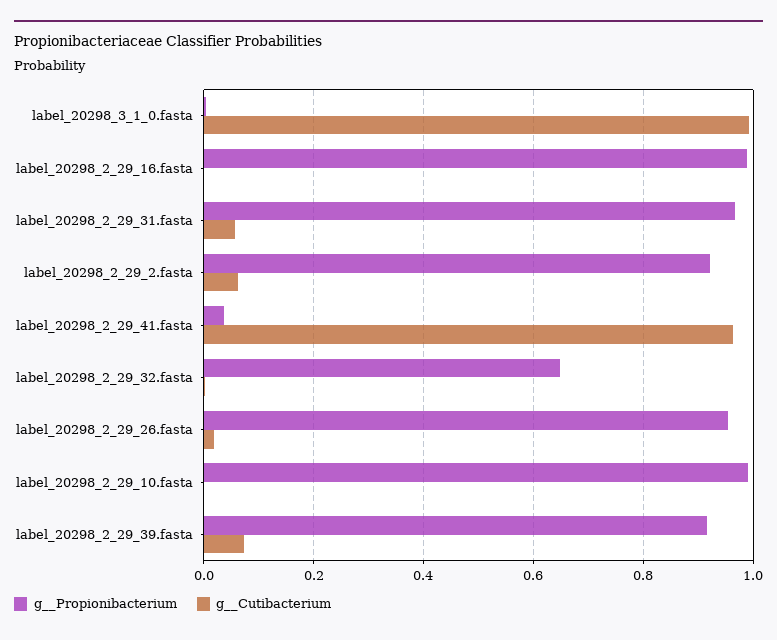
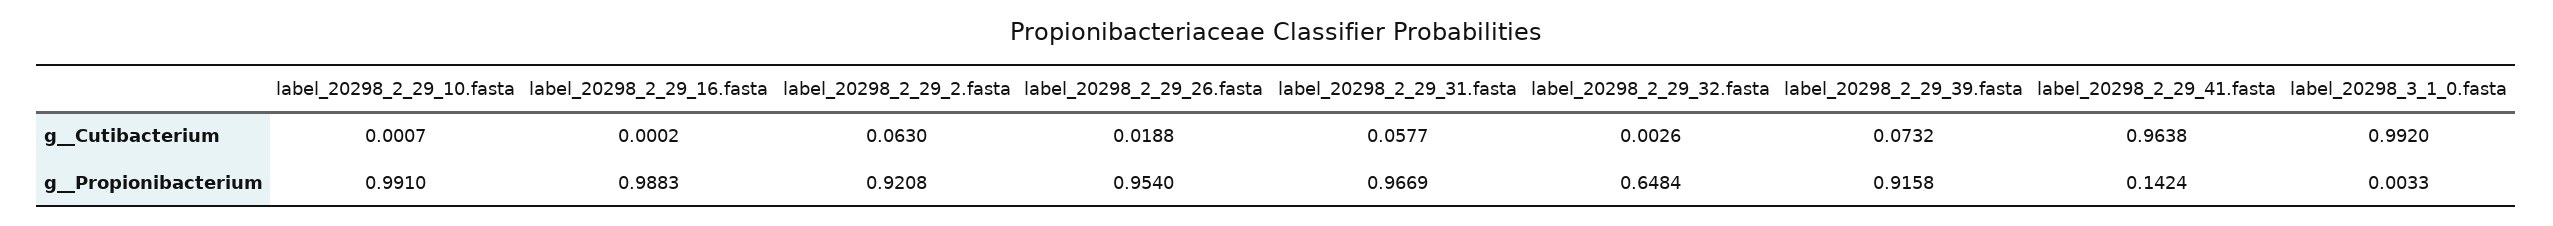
g__Propionibacterium, label_20298_2_29_41.fasta: 0.04 -> 0.1424

